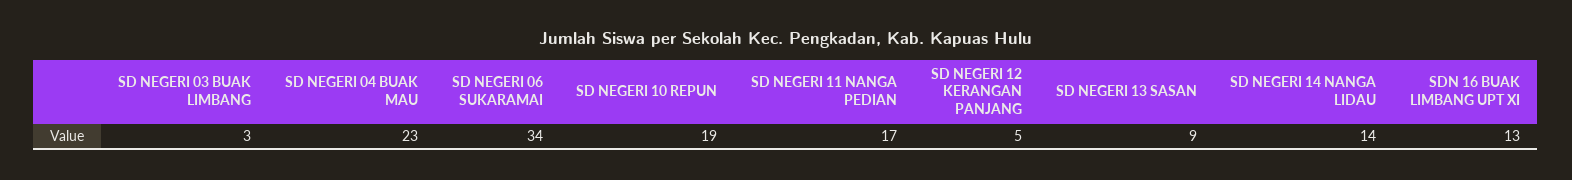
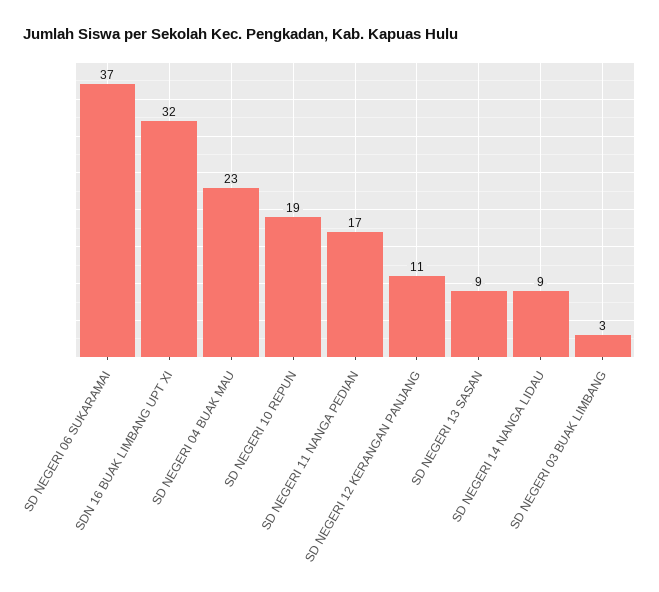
SD NEGERI 06 SUKARAMAI: 34 -> 37
SD NEGERI 12 KERANGAN PANJANG: 5 -> 11
SD NEGERI 14 NANGA LIDAU: 14 -> 9
SDN 16 BUAK LIMBANG UPT XI: 13 -> 32

